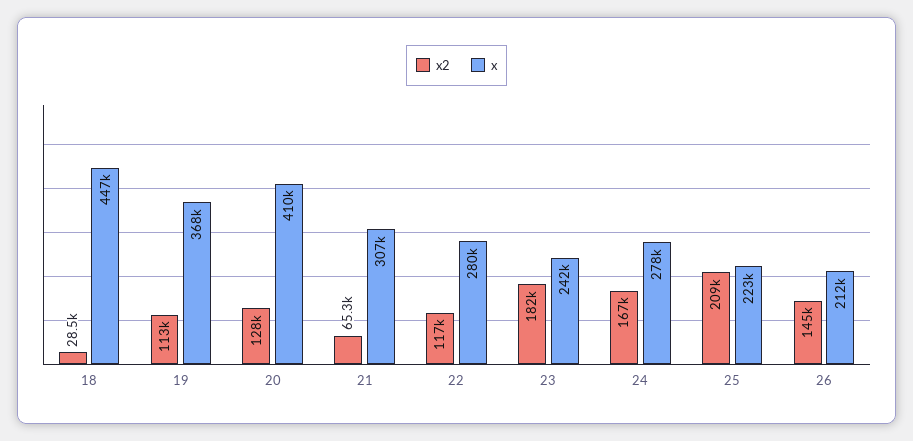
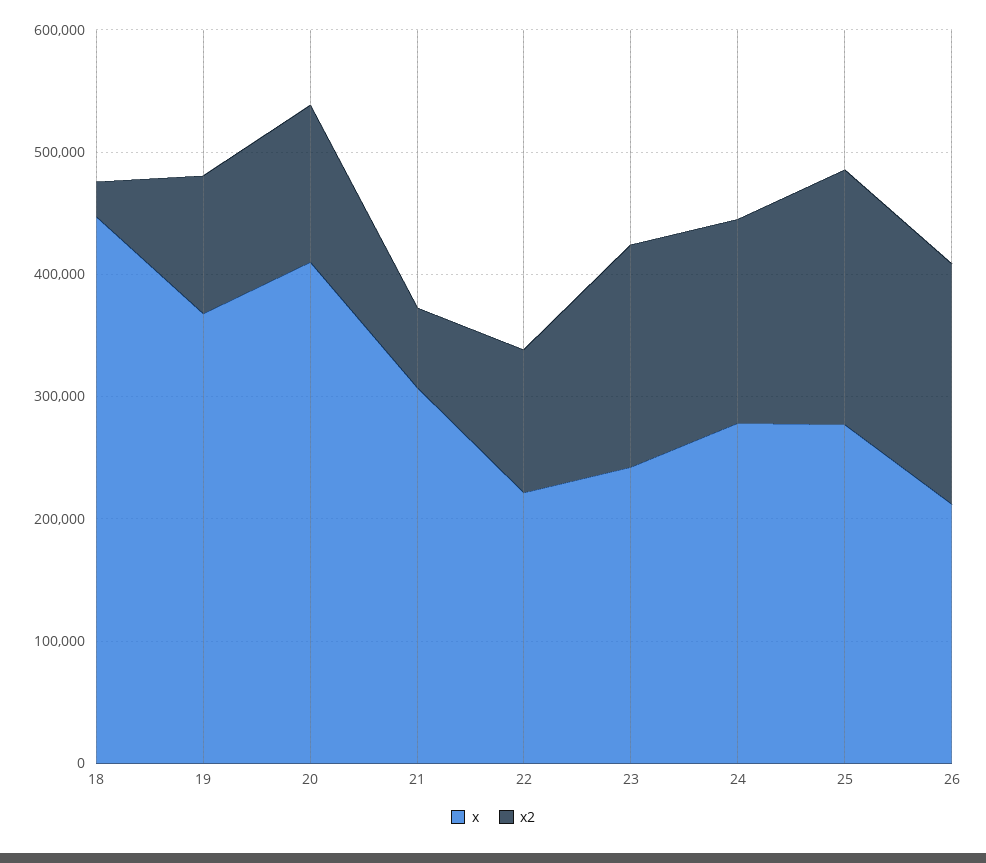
x, 22: 280000 -> 220000
x, 25: 223000 -> 280000
x2, 26: 145000 -> 200000

